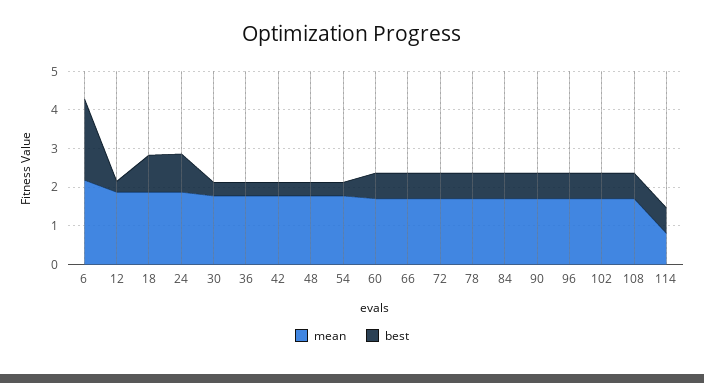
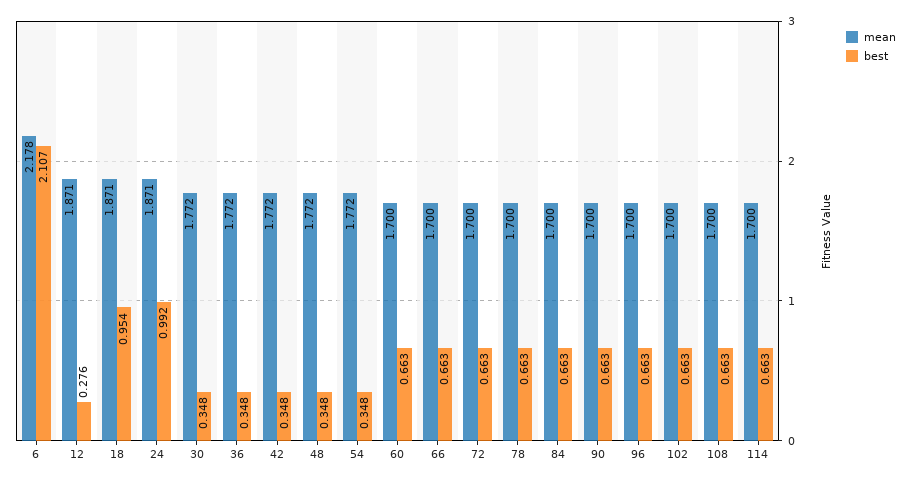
mean, 114: 0.75 -> 1.7

